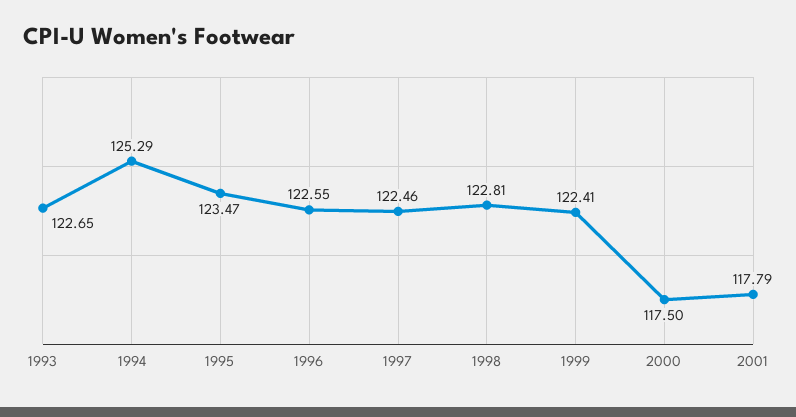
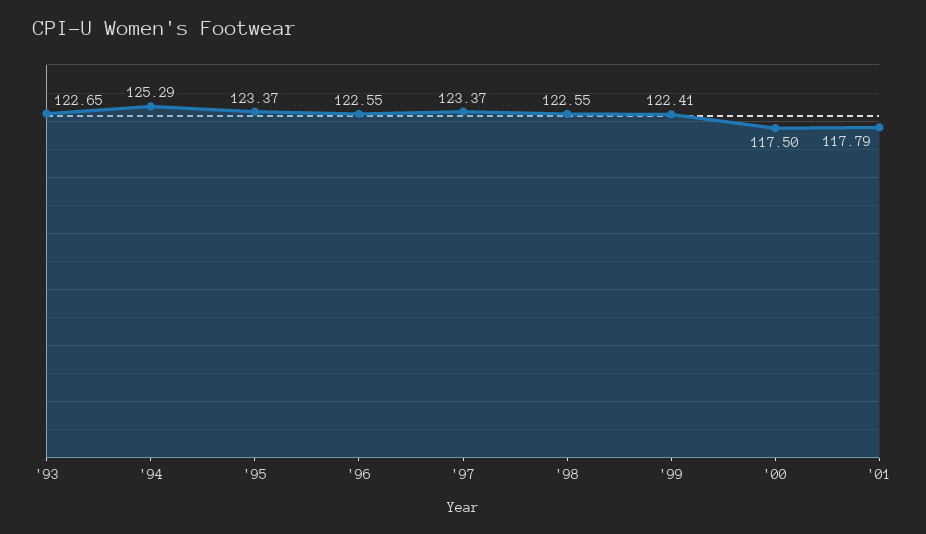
1995: 123.47 -> 123.37
1997: 122.46 -> 123.37
1998: 122.81 -> 122.55

